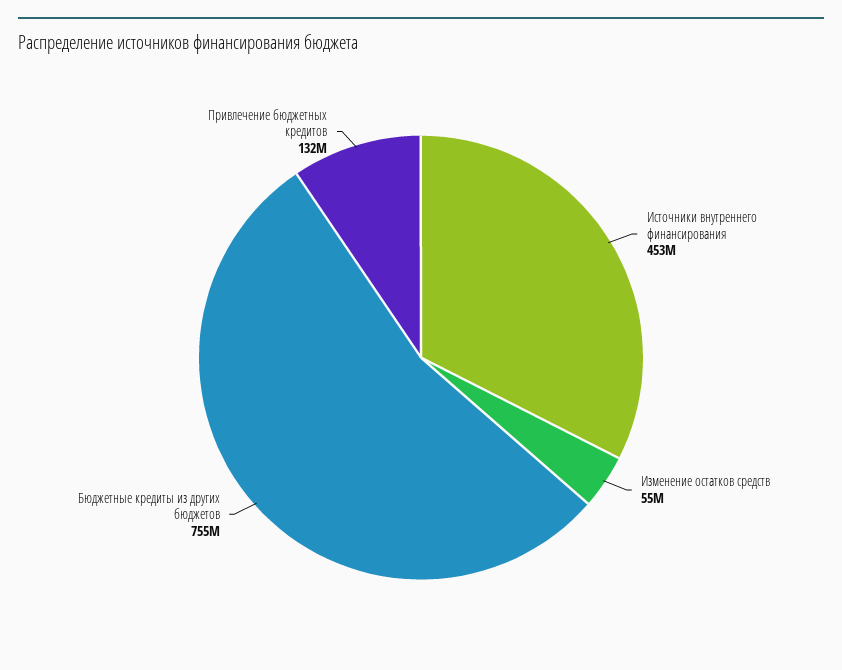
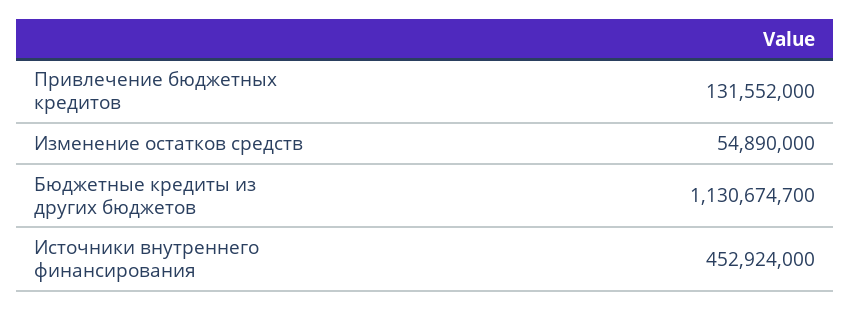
Бюджетные кредиты из других бюджетов: 755000000 -> 1130674700

